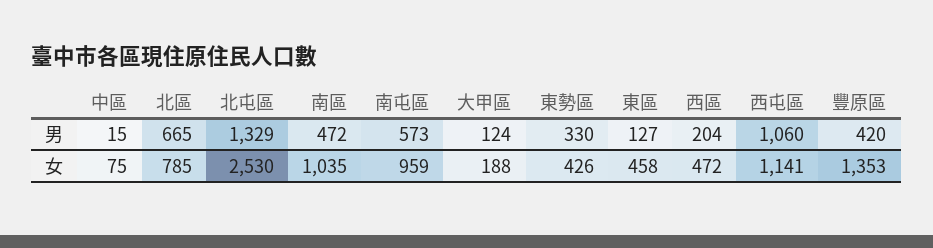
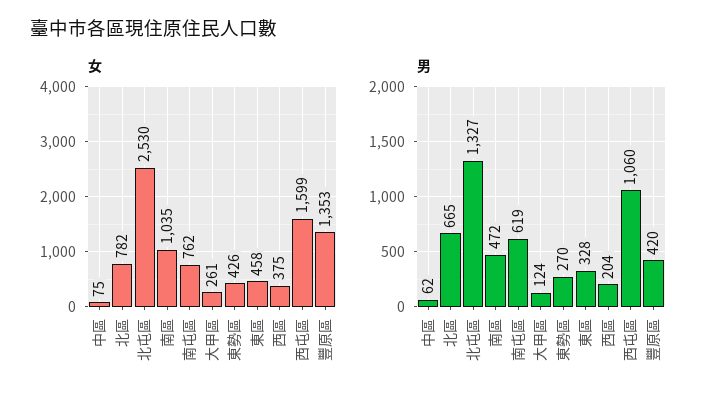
男, 中區: 15 -> 62
男, 北屯區: 1329 -> 1327
男, 南屯區: 573 -> 619
男, 東勢區: 330 -> 270
男, 東區: 127 -> 328
女, 北區: 785 -> 782
女, 南屯區: 959 -> 762
女, 大甲區: 188 -> 261
女, 西區: 472 -> 375
女, 西屯區: 1141 -> 1599

